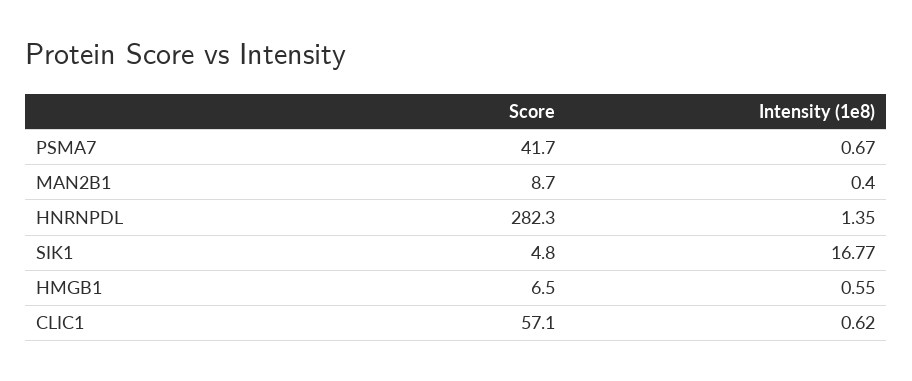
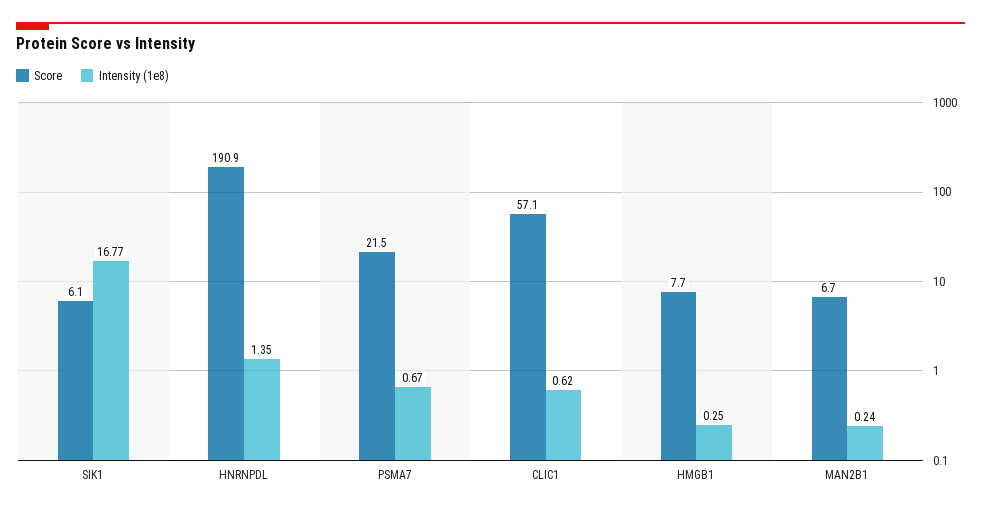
Score, PSMA7: 41.7 -> 21.5
Score, MAN2B1: 8.7 -> 6.7
Intensity (1e8), MAN2B1: 0.4 -> 0.24
Score, HNRNPDL: 282.3 -> 190.9
Score, SIK1: 4.8 -> 6.1
Score, HMGB1: 6.5 -> 7.7
Intensity (1e8), HMGB1: 0.55 -> 0.25

